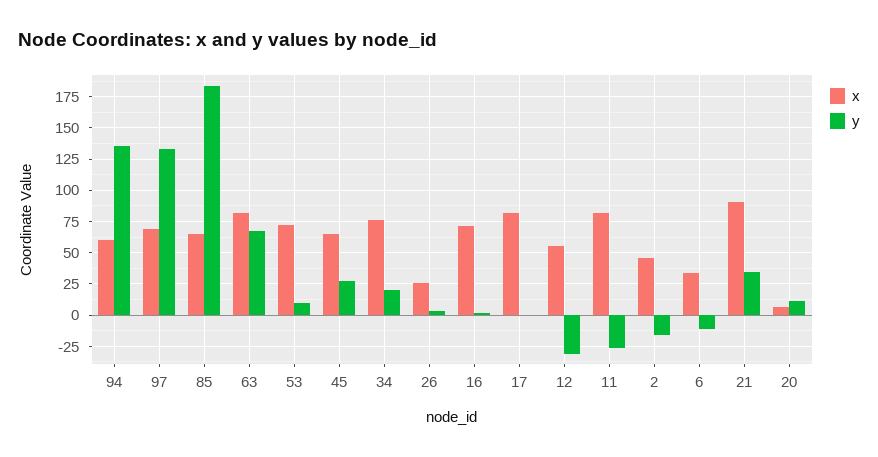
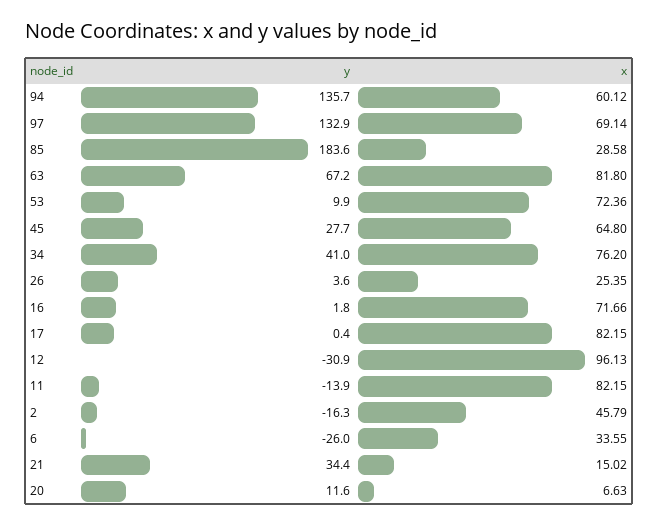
x, 85: 65 -> 28.58
y, 34: 20 -> 41
x, 12: 55 -> 96.13
y, 11: -25 -> -13.9
y, 6: -10 -> -26
x, 21: 90 -> 15.02

